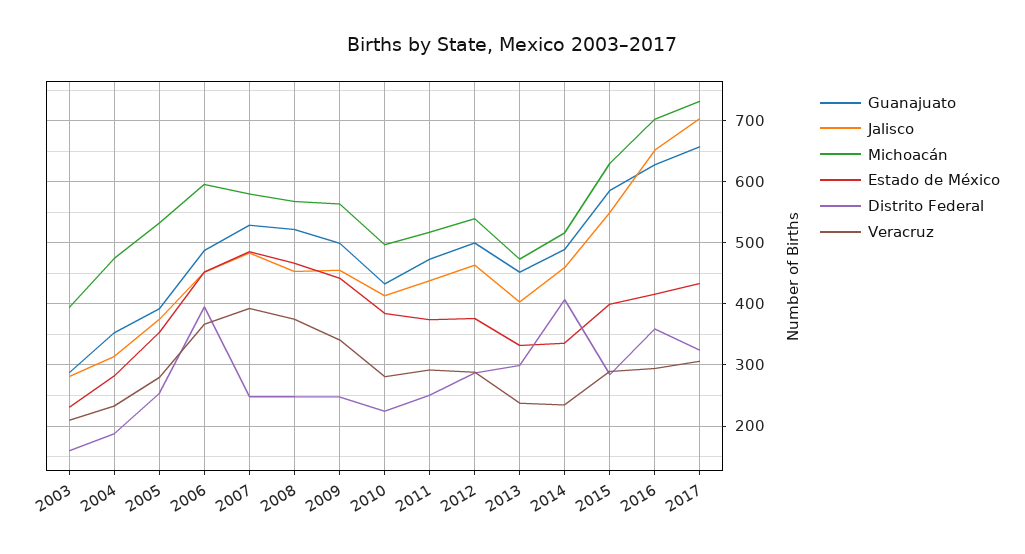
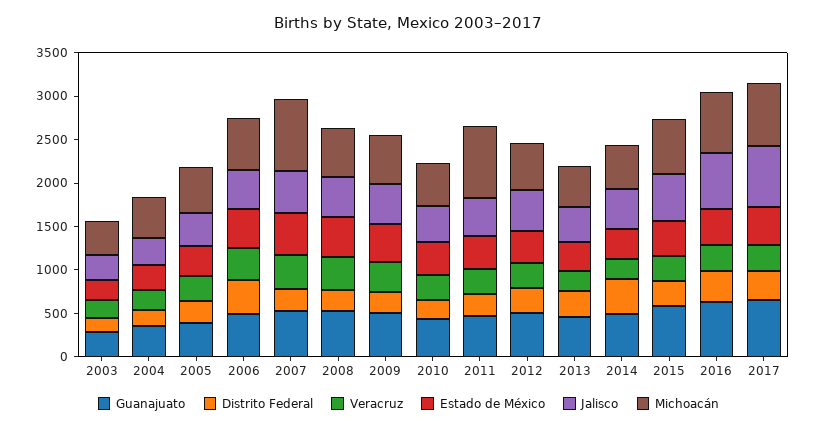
Michoacán, 2007: 580 -> 800
Michoacán, 2011: 520 -> 800

